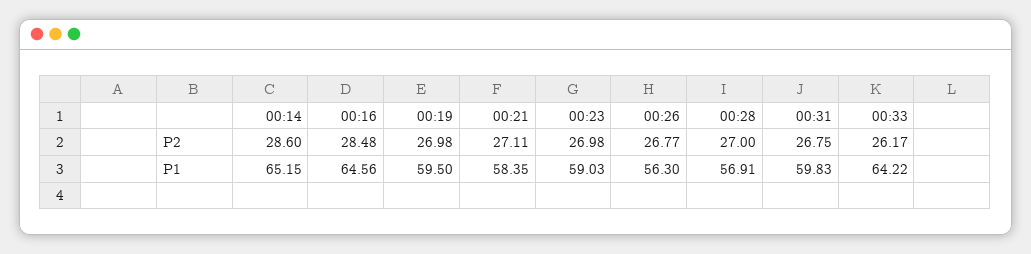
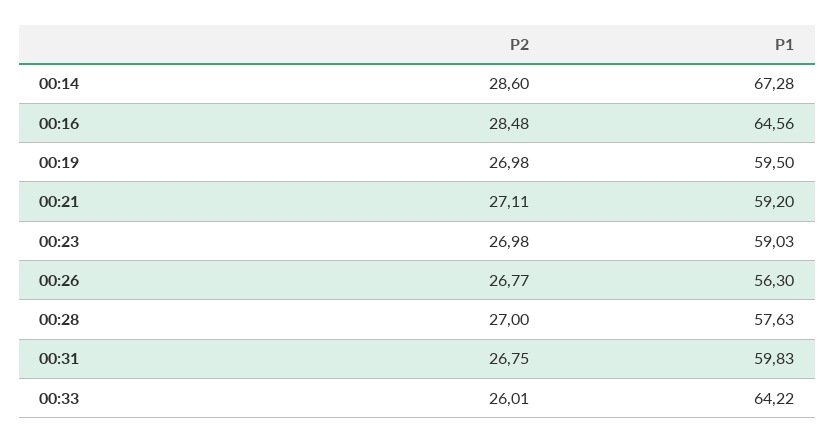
00:33, P2: 26.17 -> 26.01
00:14, P1: 65.15 -> 67.28
00:21, P1: 58.35 -> 59.2
00:28, P1: 56.91 -> 57.63

